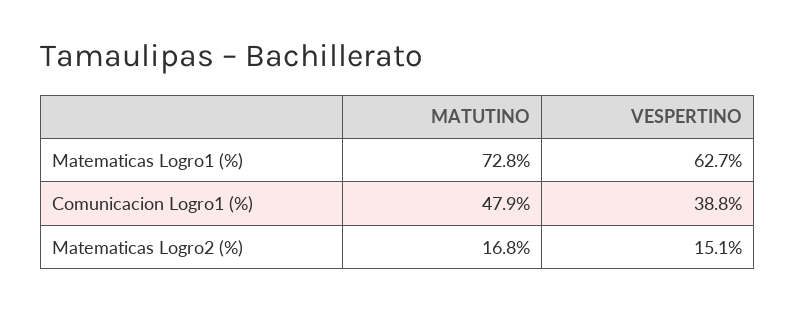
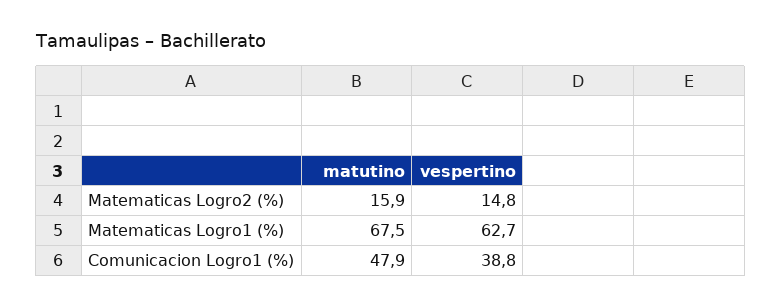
MATUTINO, Matematicas Logro1 (%): 72.8 -> 67.5
MATUTINO, Matematicas Logro2 (%): 16.8 -> 15.9
VESPERTINO, Matematicas Logro2 (%): 15.1 -> 14.8

